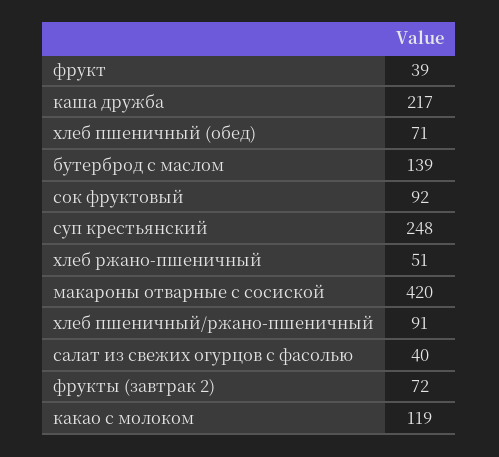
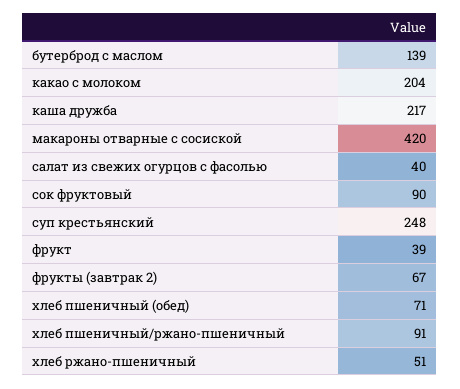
сок фруктовый: 92 -> 90
фрукты (завтрак 2): 72 -> 67
какао с молоком: 119 -> 204

